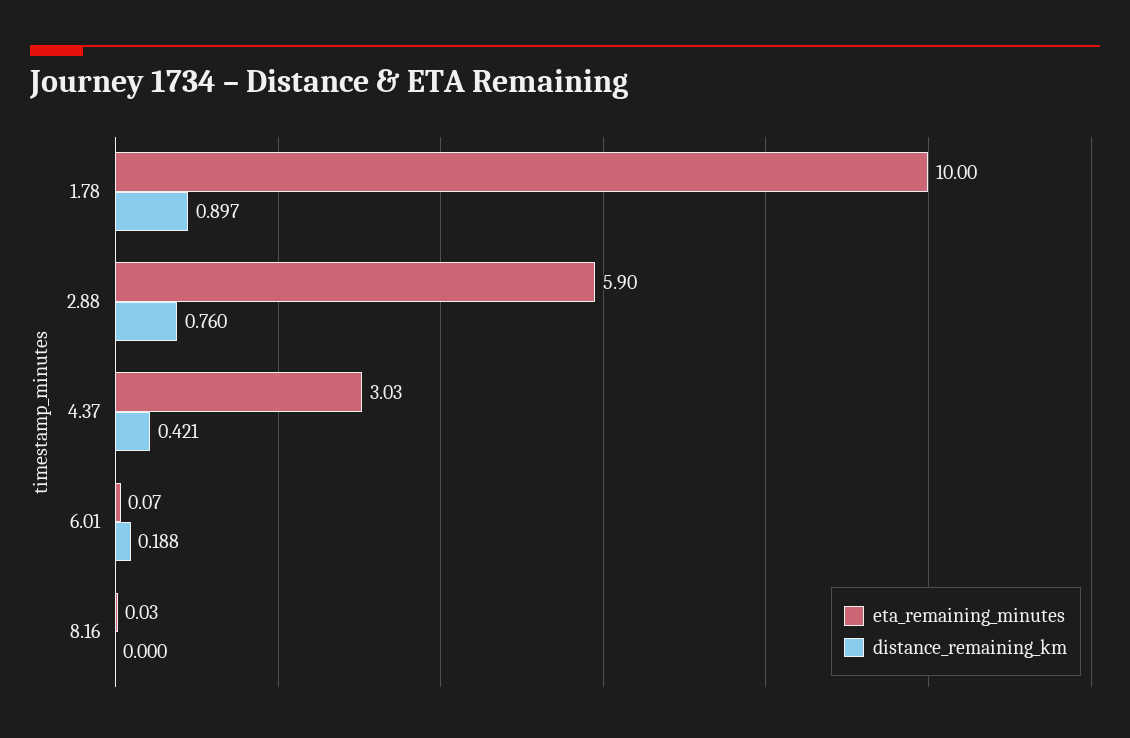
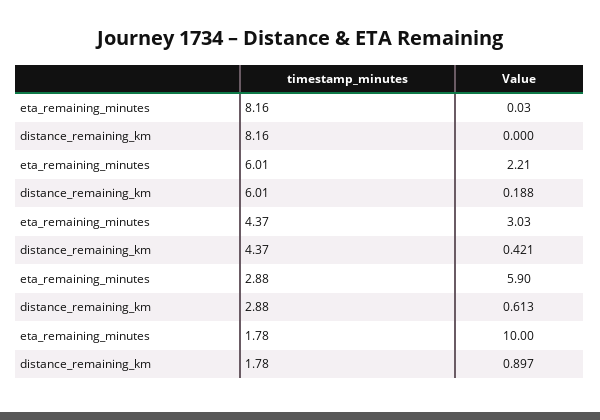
distance_remaining_km, 2.88: 0.76 -> 0.613
eta_remaining_minutes, 6.01: 0.07 -> 2.21

